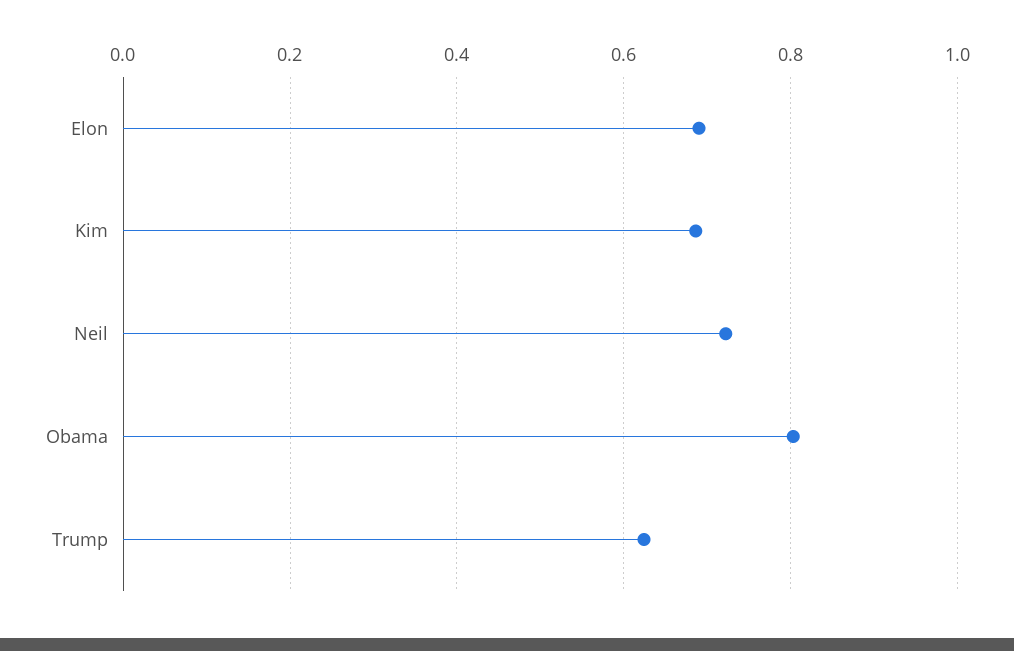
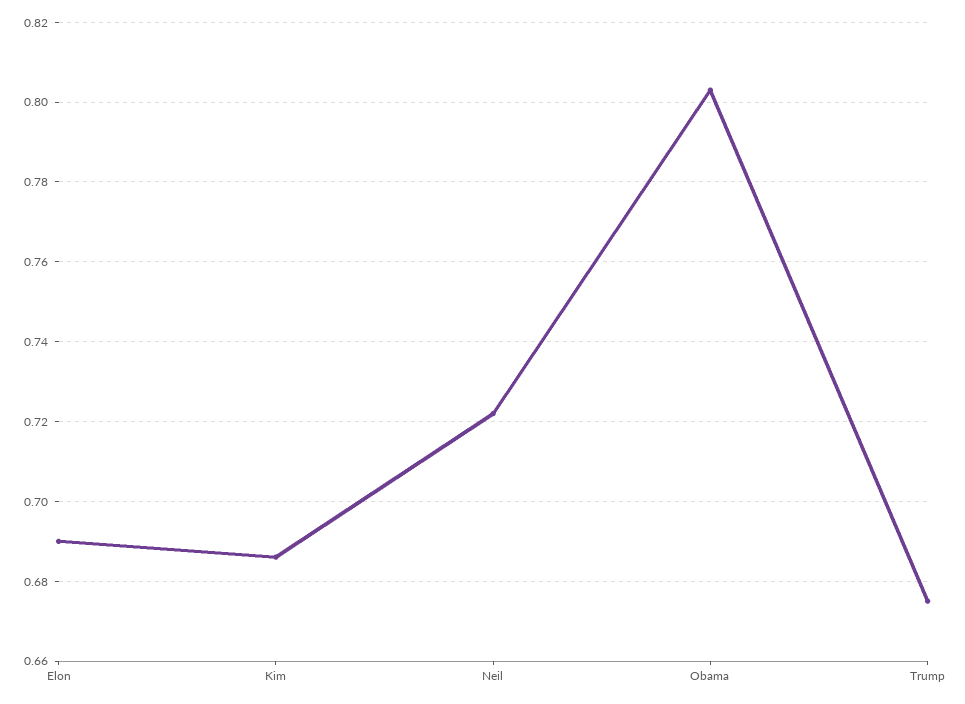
Trump: 0.62 -> 0.675

